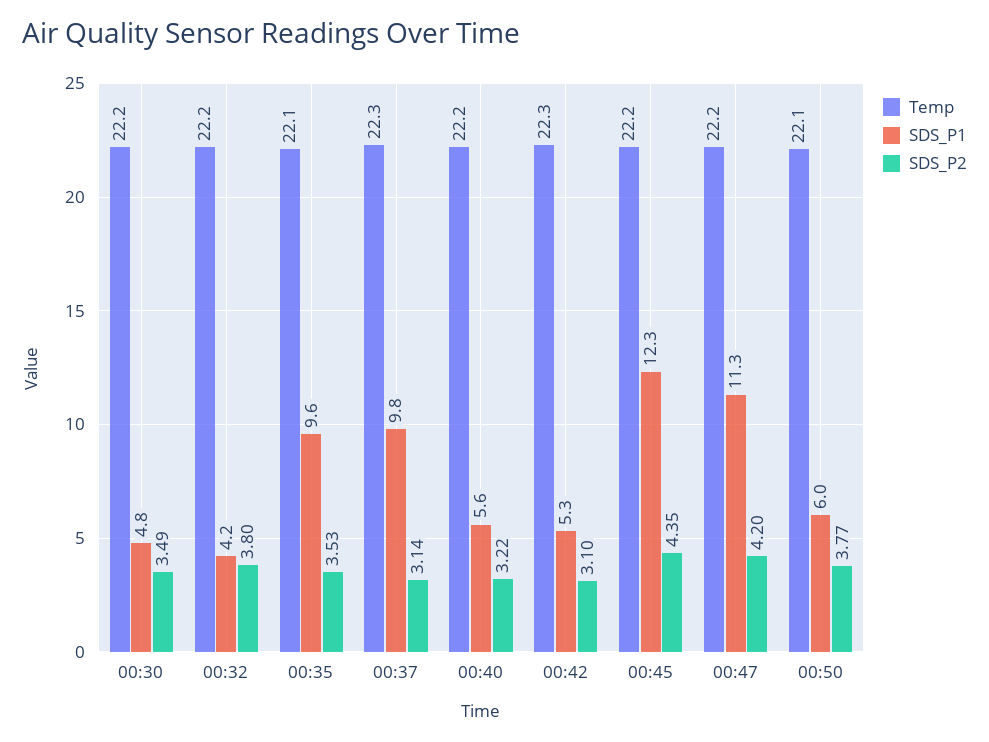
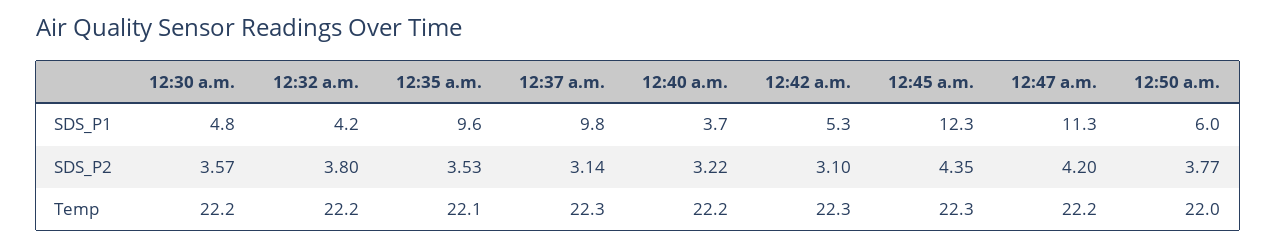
SDS_P2, 00:30: 3.49 -> 3.57
SDS_P1, 00:40: 5.6 -> 3.7
Temp, 00:45: 22.2 -> 22.3
Temp, 00:50: 22.1 -> 22

